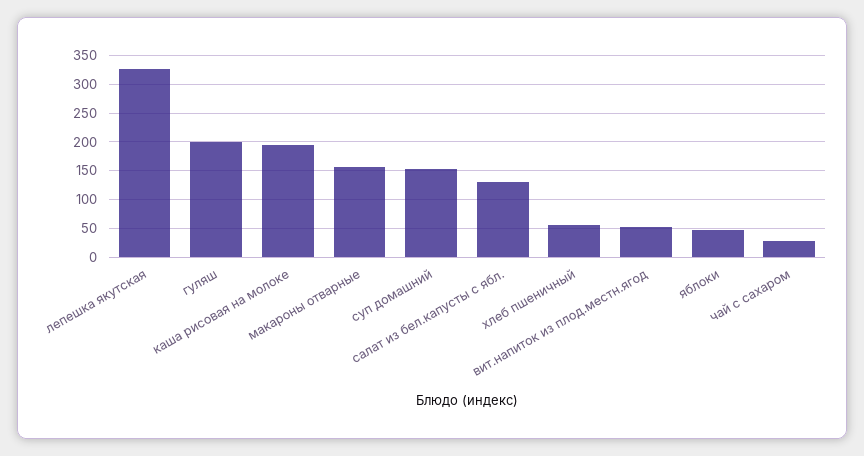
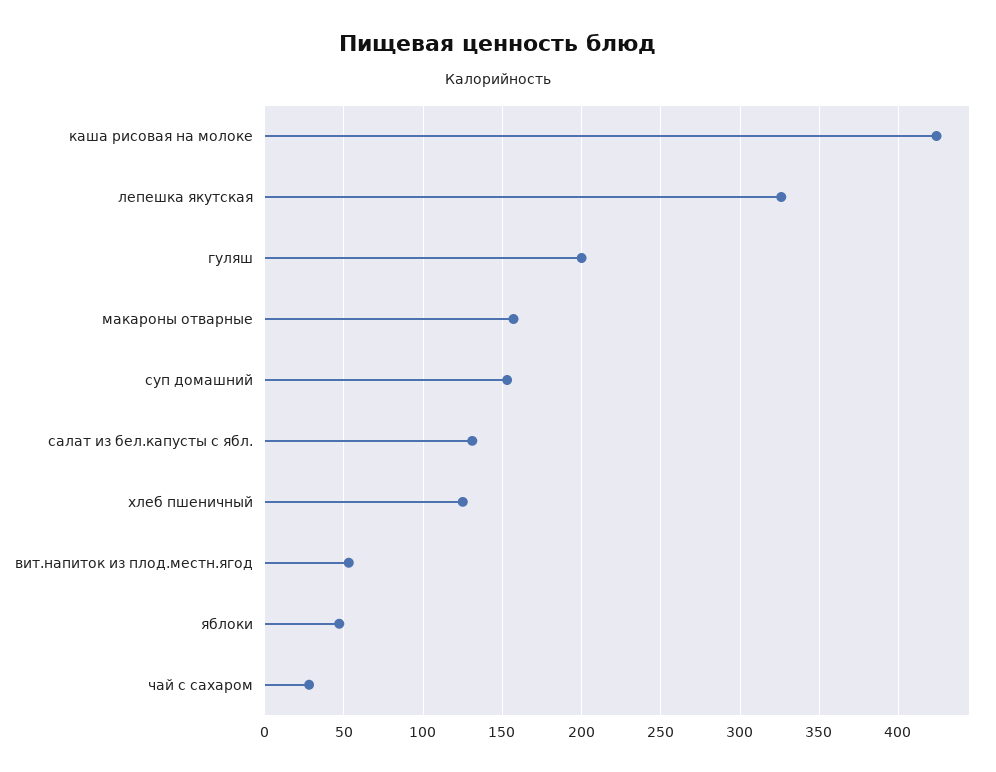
каша рисовая на молоке: 200 -> 425
хлеб пшеничный: 50 -> 125

